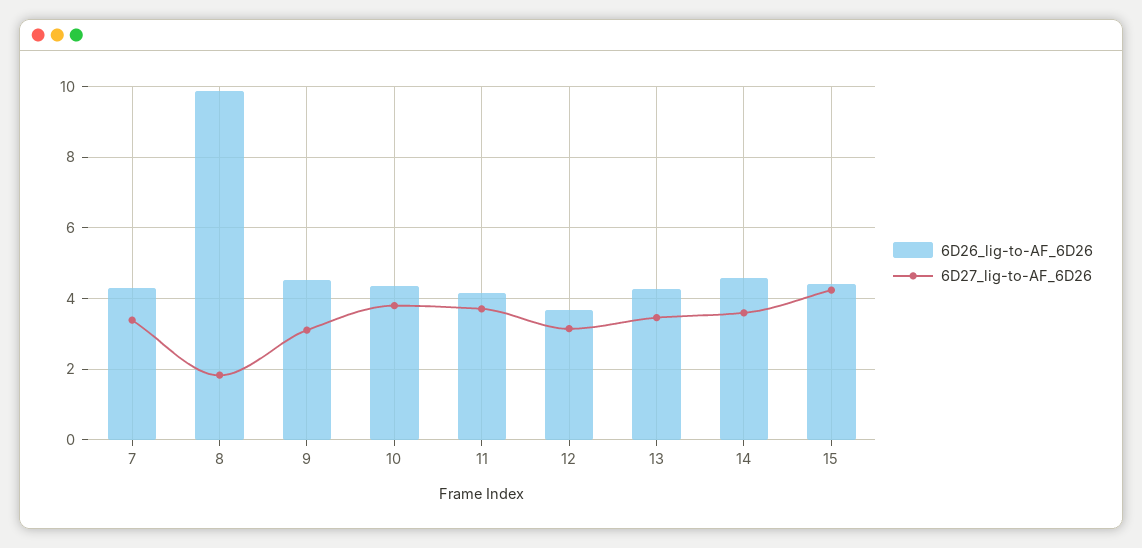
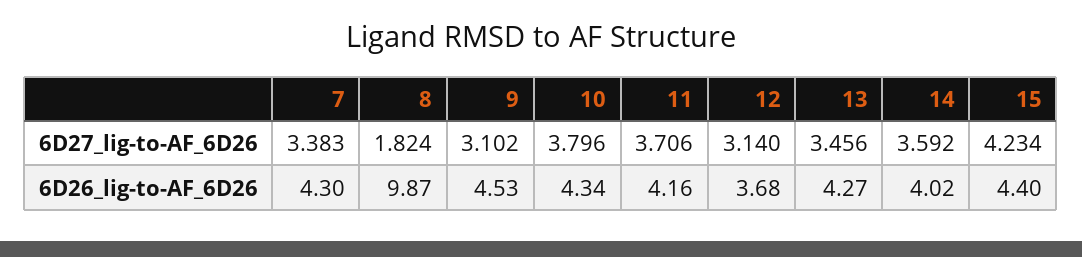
6D26_lig-to-AF_6D26, 14: 4.6 -> 4.02

